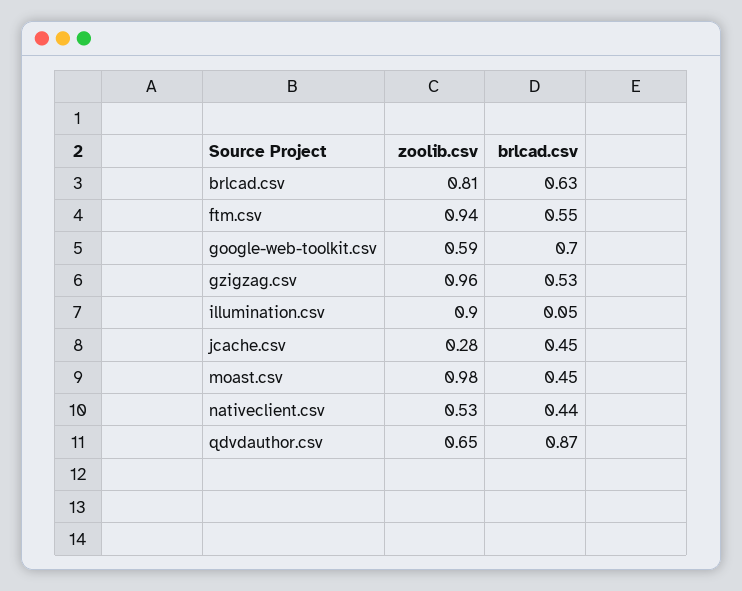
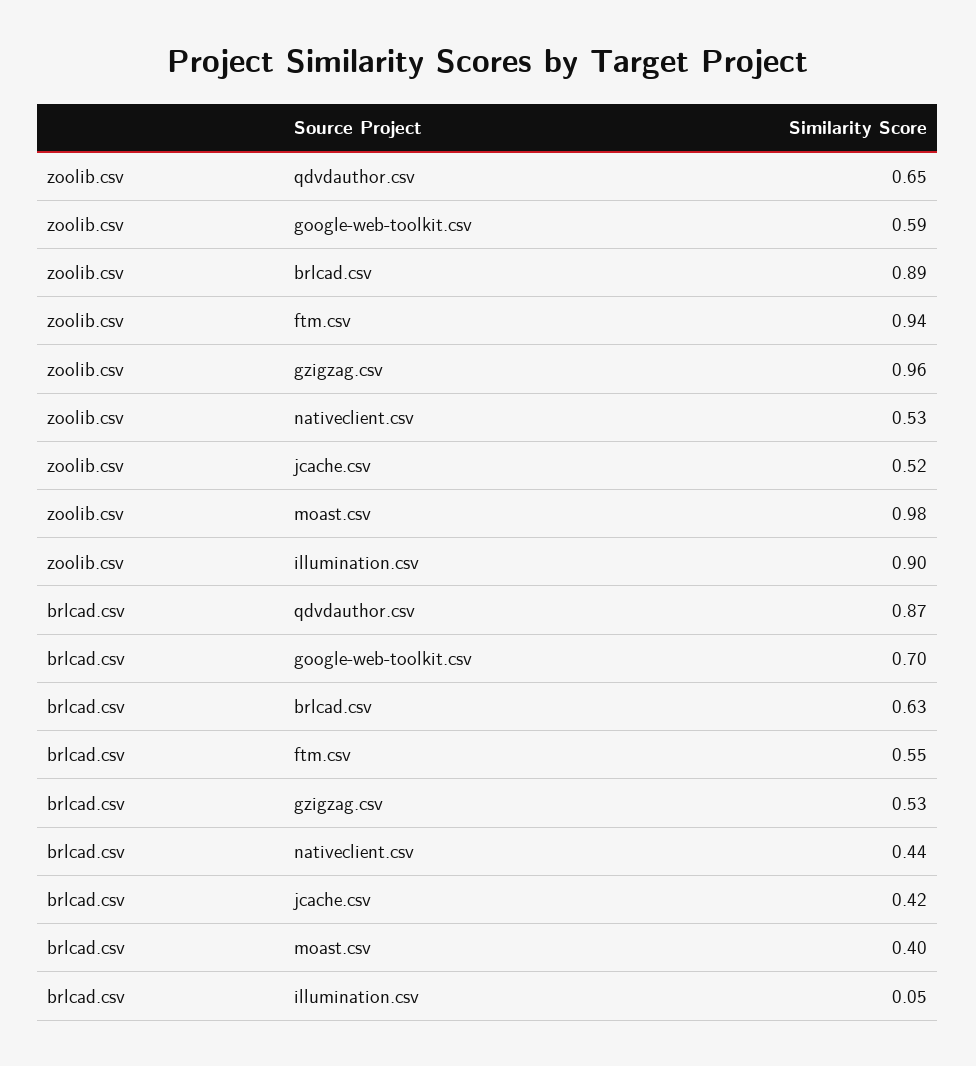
zoolib.csv, brlcad.csv: 0.81 -> 0.89
zoolib.csv, jcache.csv: 0.28 -> 0.52
brlcad.csv, jcache.csv: 0.45 -> 0.42
brlcad.csv, moast.csv: 0.45 -> 0.4

